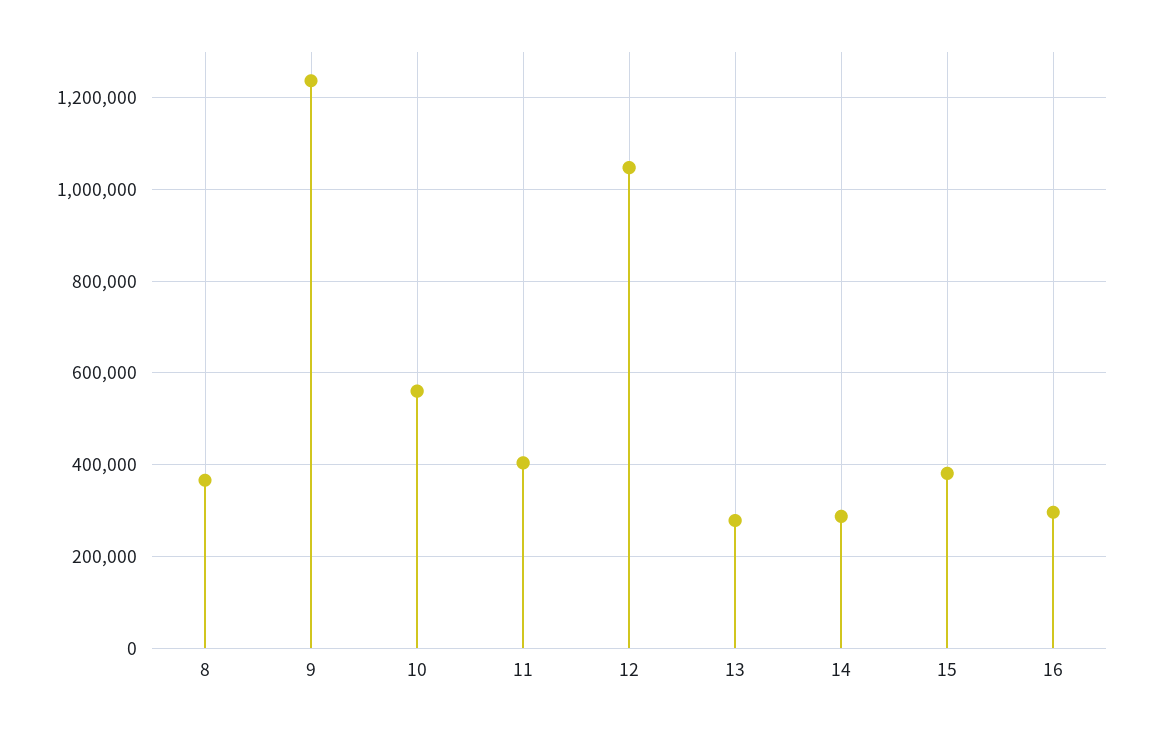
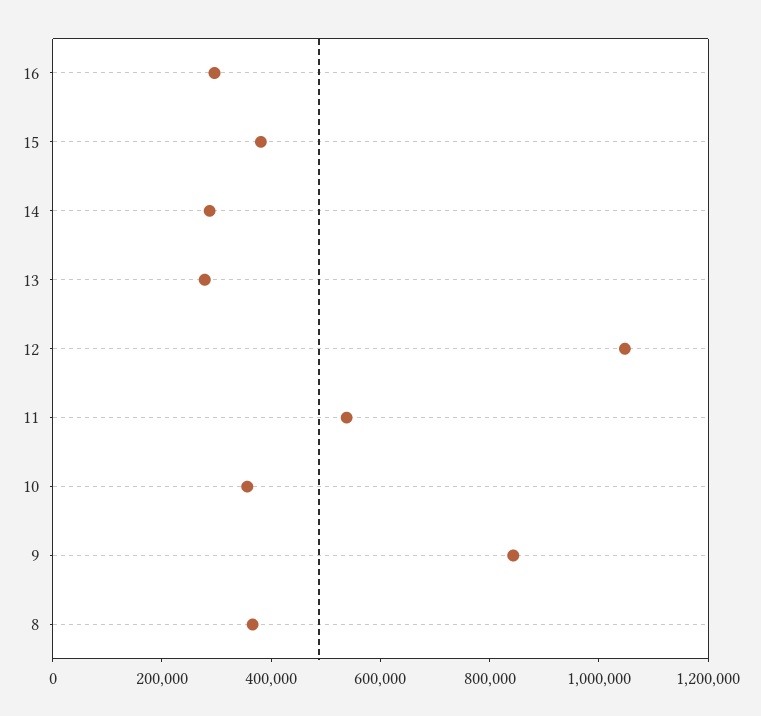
9: 1240000 -> 850000
10: 560000 -> 350000
11: 400000 -> 550000

